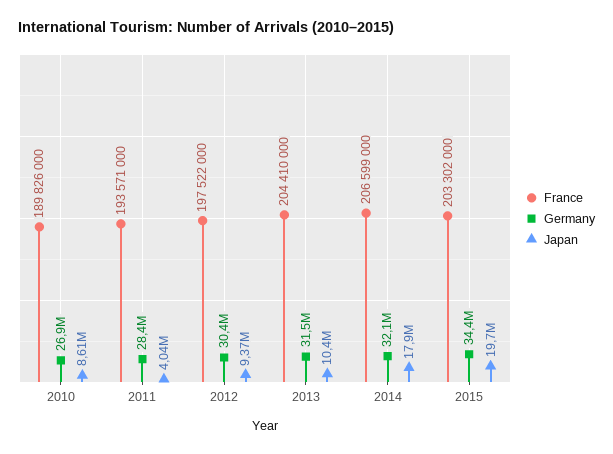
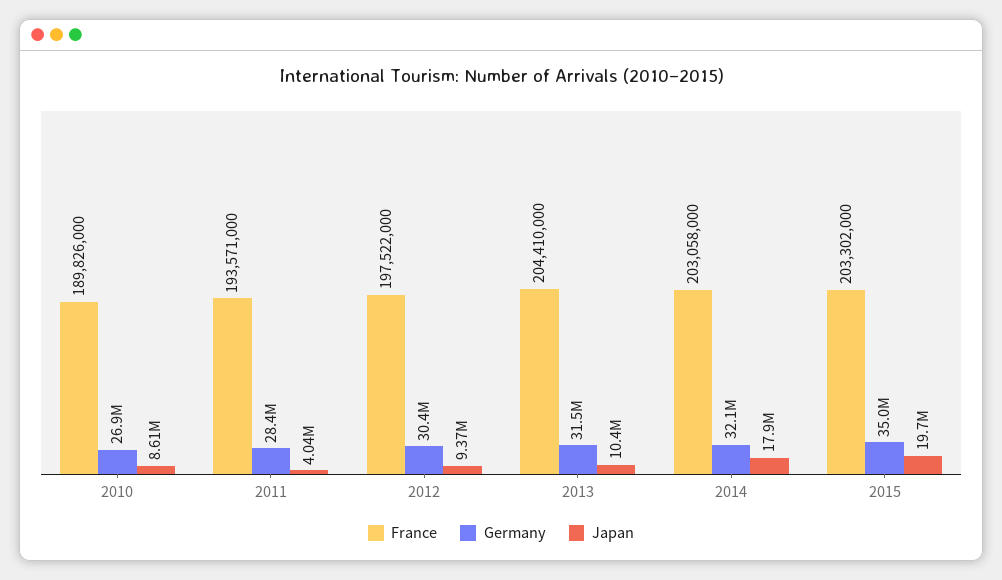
France, 2014: 206599000 -> 203058000
Germany, 2015: 34400000 -> 35000000

